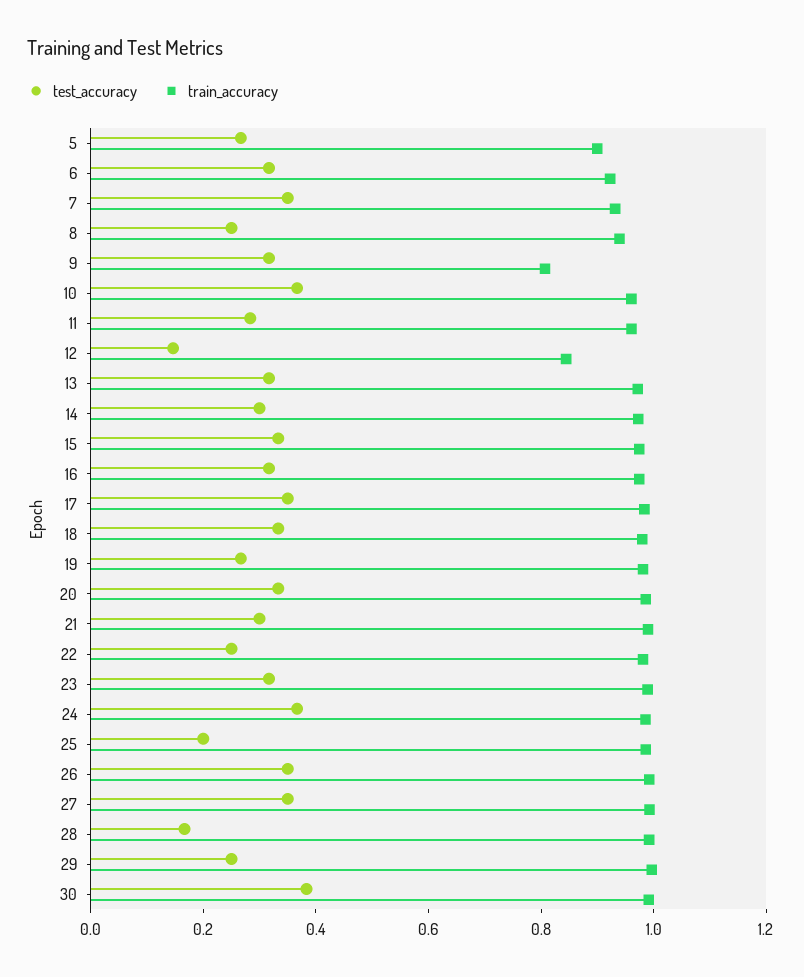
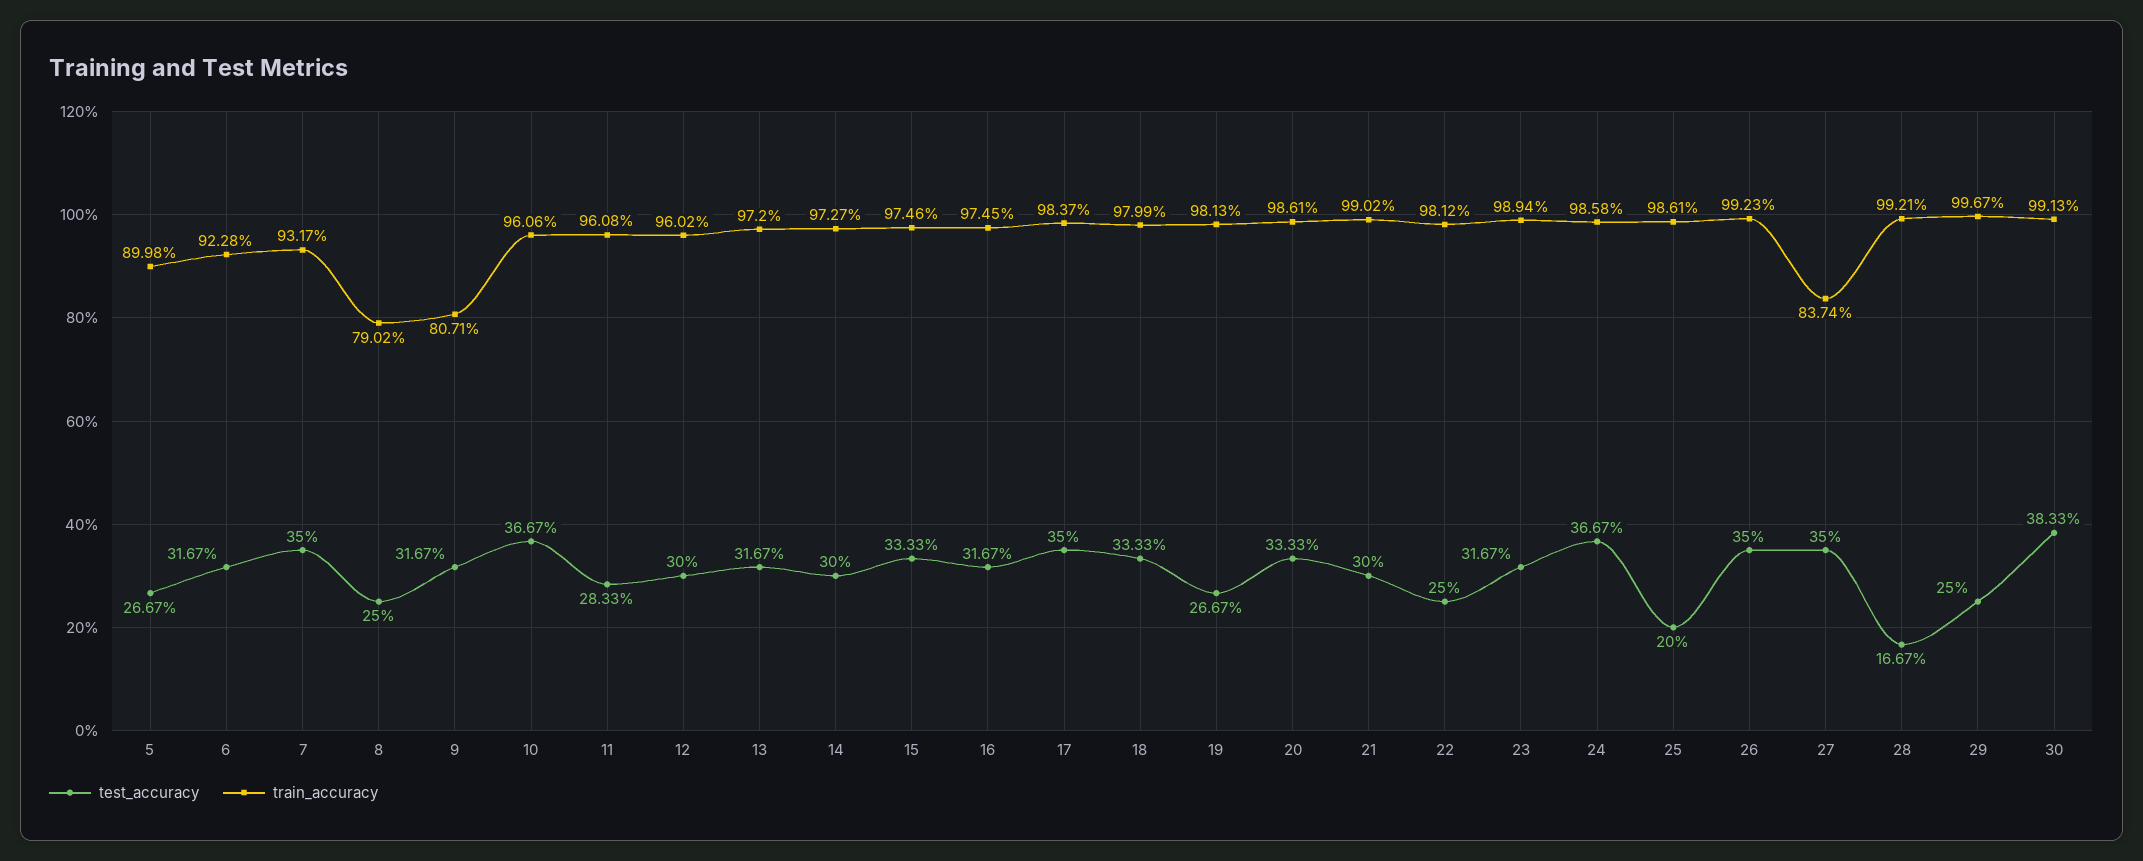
train_accuracy, 8: 0.95 -> 0.7902
test_accuracy, 12: 0.15 -> 0.3
train_accuracy, 12: 0.85 -> 0.9602
train_accuracy, 27: 1 -> 0.8374

